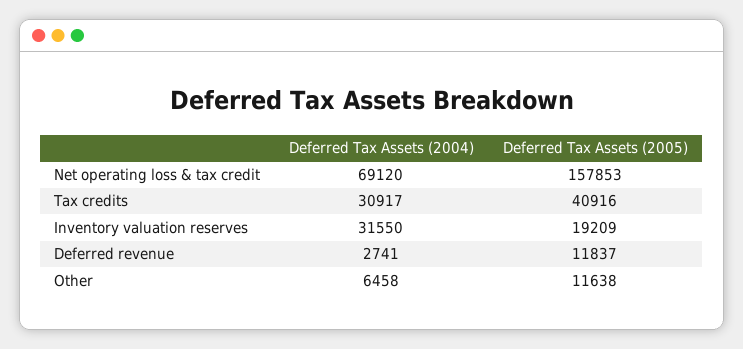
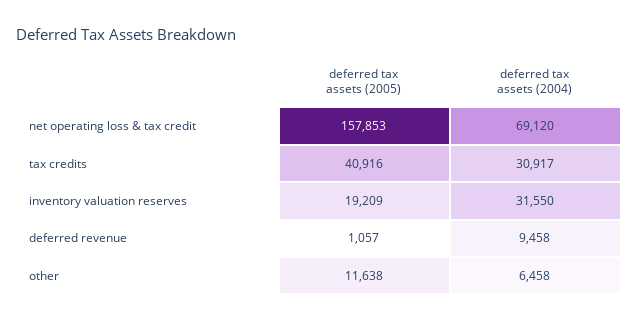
Deferred Tax Assets (2004), Deferred revenue: 2741 -> 9458
Deferred Tax Assets (2005), Deferred revenue: 11837 -> 1057

